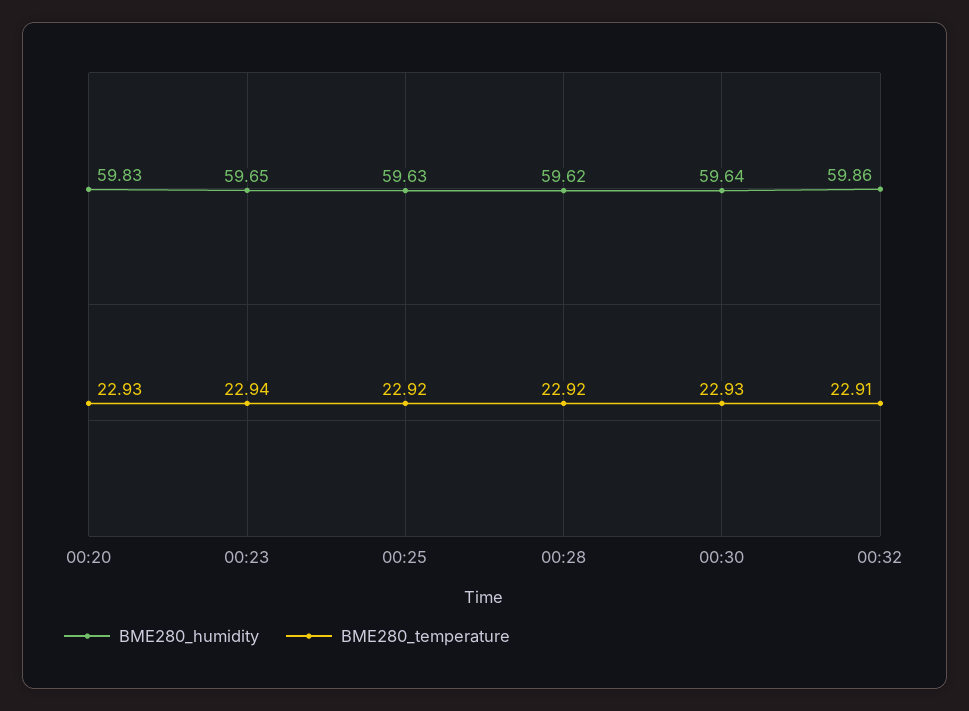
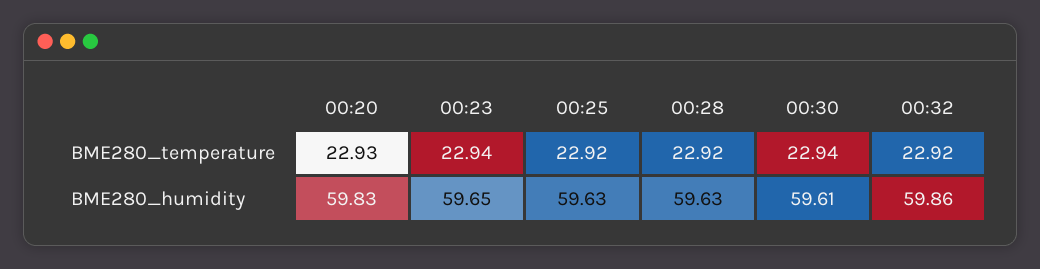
BME280_humidity, 00:28: 59.62 -> 59.63
BME280_humidity, 00:30: 59.64 -> 59.61
BME280_temperature, 00:30: 22.93 -> 22.94
BME280_temperature, 00:32: 22.91 -> 22.92

